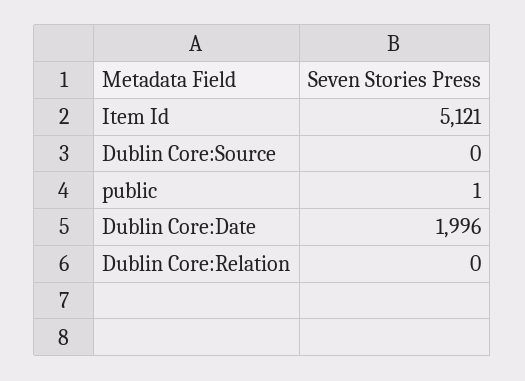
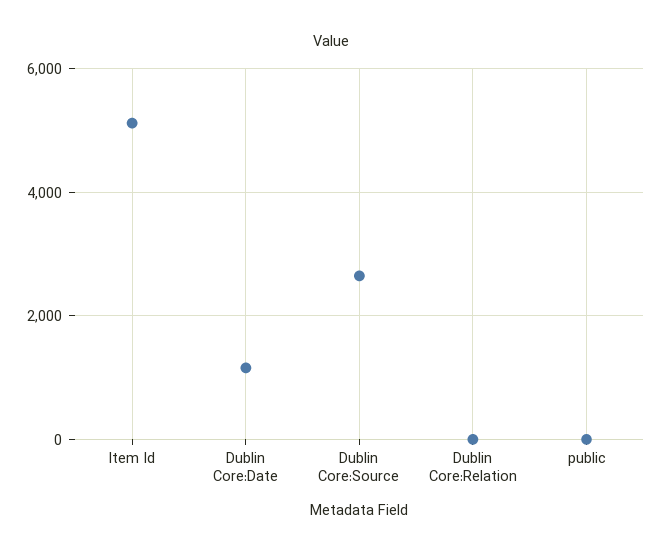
Dublin Core:Source: 0 -> 2600
Dublin Core:Date: 1996 -> 1200

